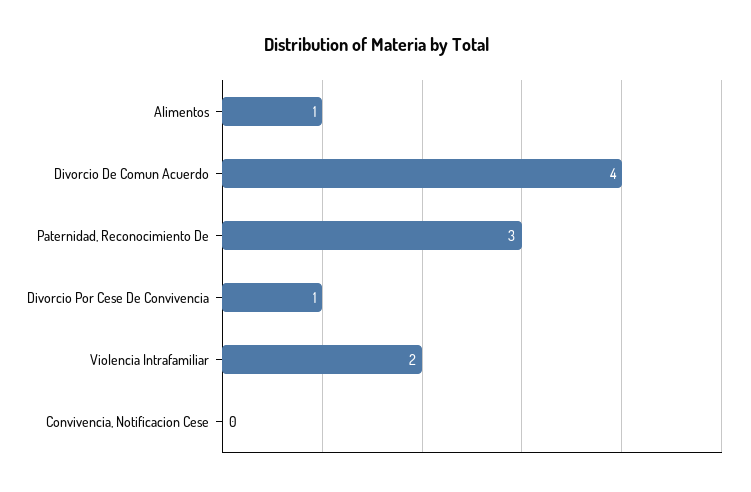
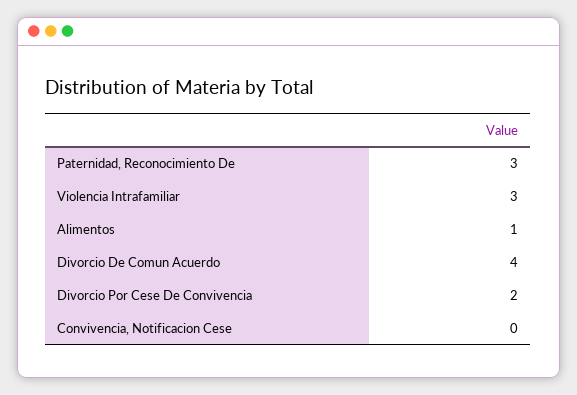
Divorcio Por Cese De Convivencia: 1 -> 2
Violencia Intrafamiliar: 2 -> 3

